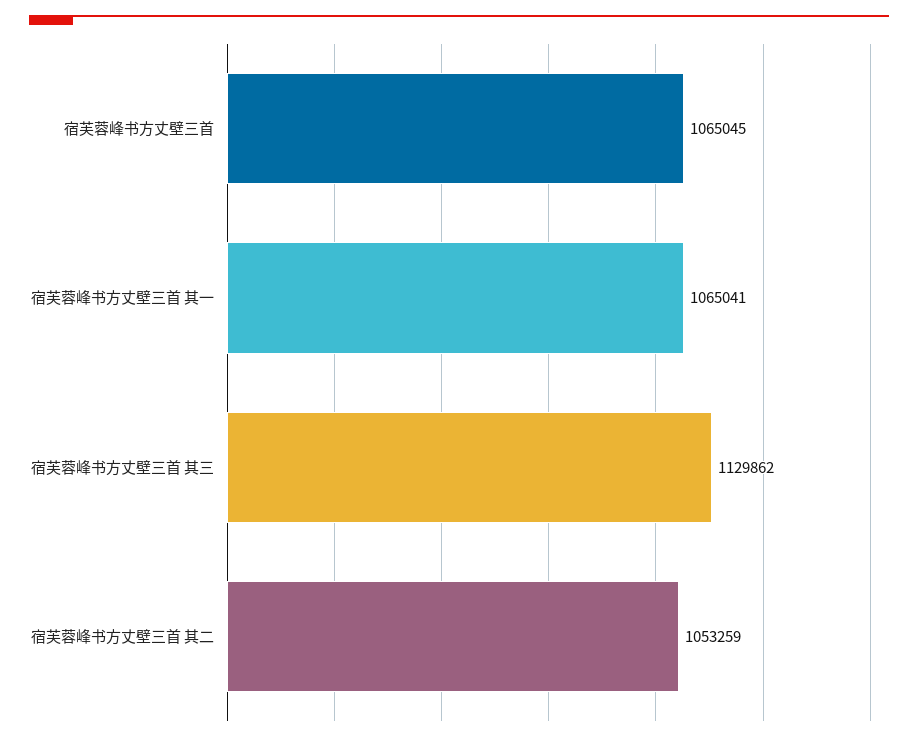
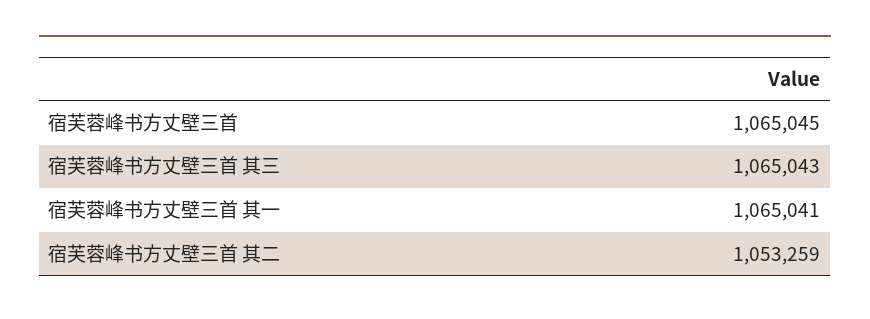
宿芙蓉峰书方丈壁三首 其三: 1129862 -> 1065043

